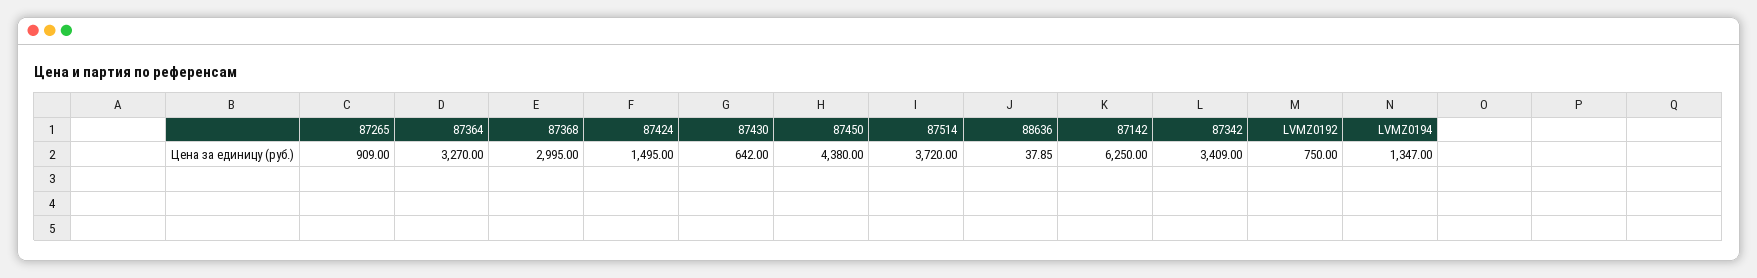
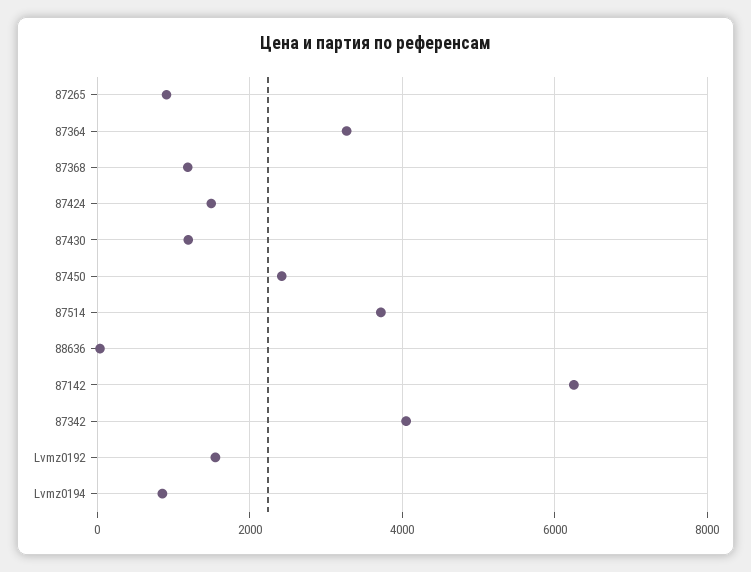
87368: 2995 -> 1200
87430: 642 -> 1200
87450: 4380 -> 2400
87342: 3409 -> 4000
LVMZ0192: 750 -> 1600
LVMZ0194: 1347 -> 800

